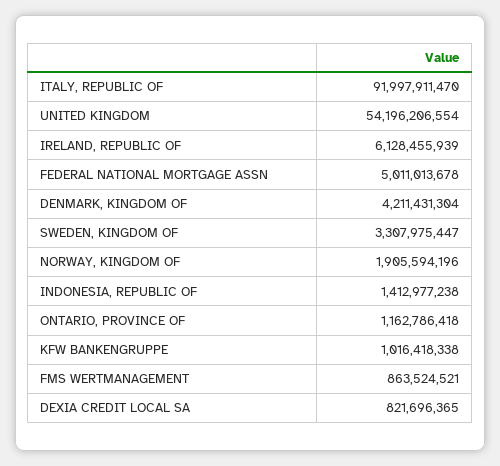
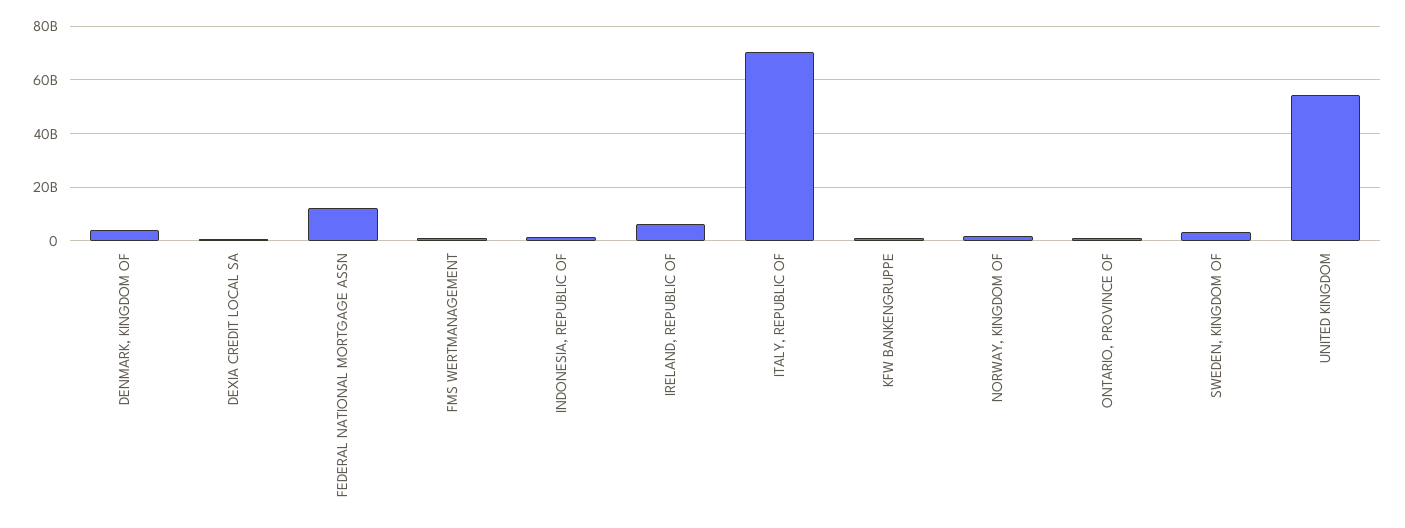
ITALY, REPUBLIC OF: 91997911470 -> 70000000000
FEDERAL NATIONAL MORTGAGE ASSN: 5011013678 -> 12500000000

